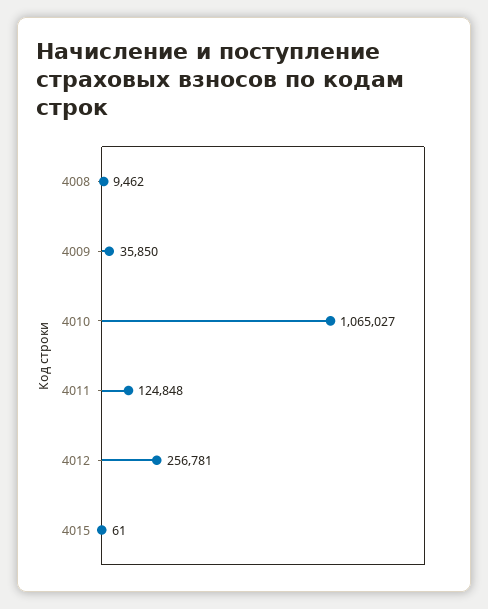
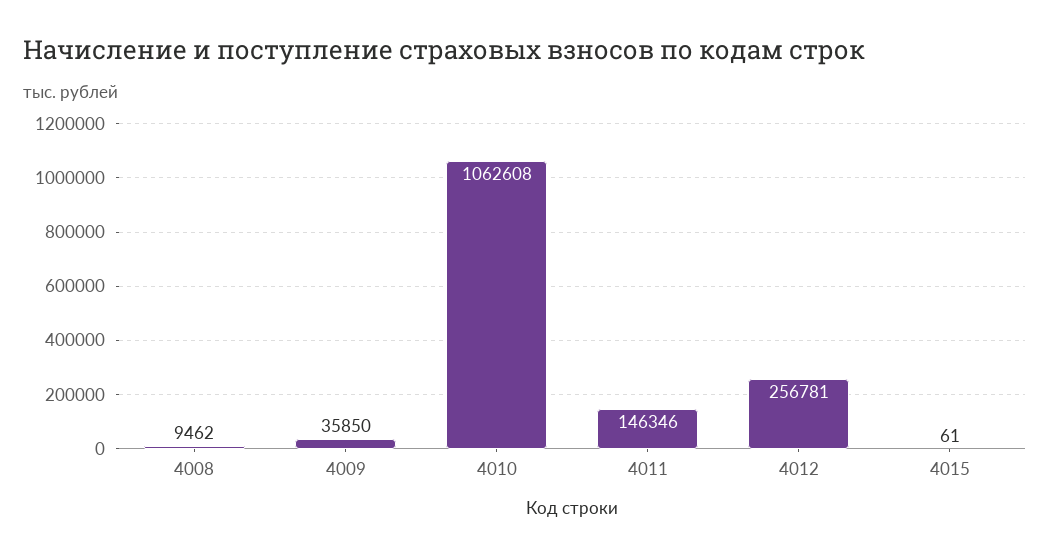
4010: 1065027 -> 1062608
4011: 124848 -> 146346

